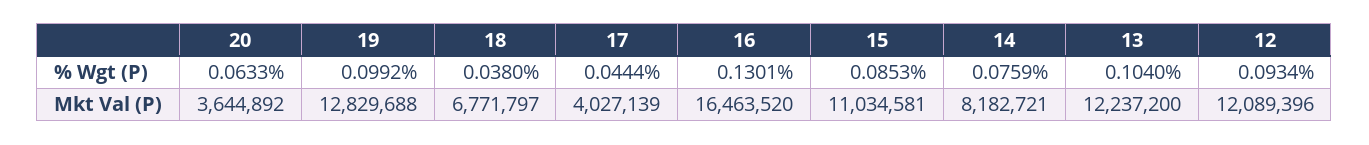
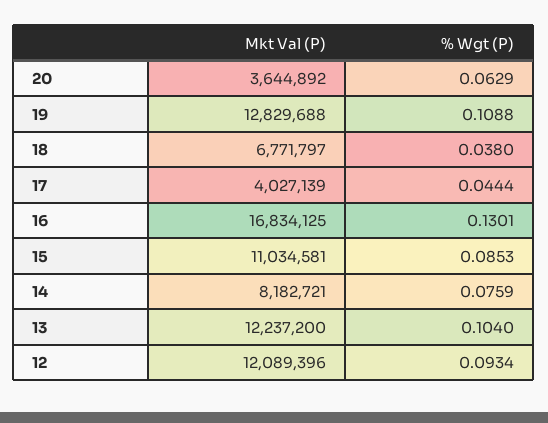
20, % Wgt (P): 0.0633 -> 0.0629
19, % Wgt (P): 0.0992 -> 0.1088
16, Mkt Val (P): 16463520 -> 16834125

